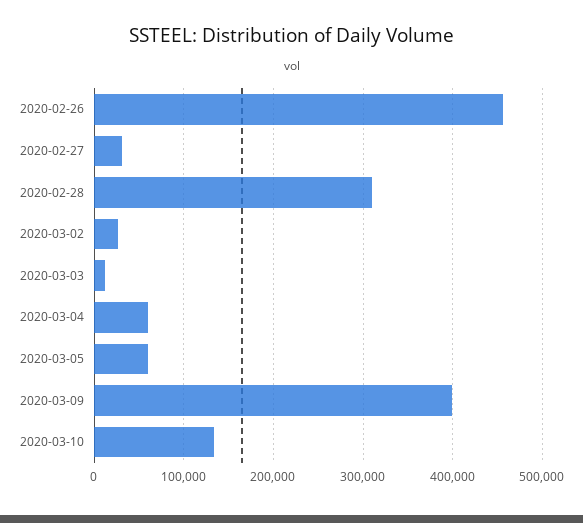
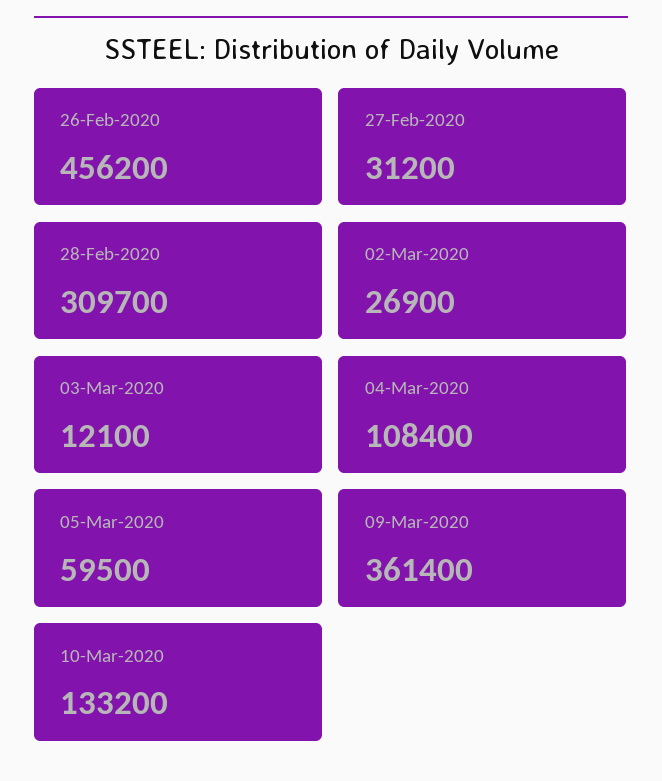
2020-03-04: 60000 -> 108400
2020-03-09: 400000 -> 361400

